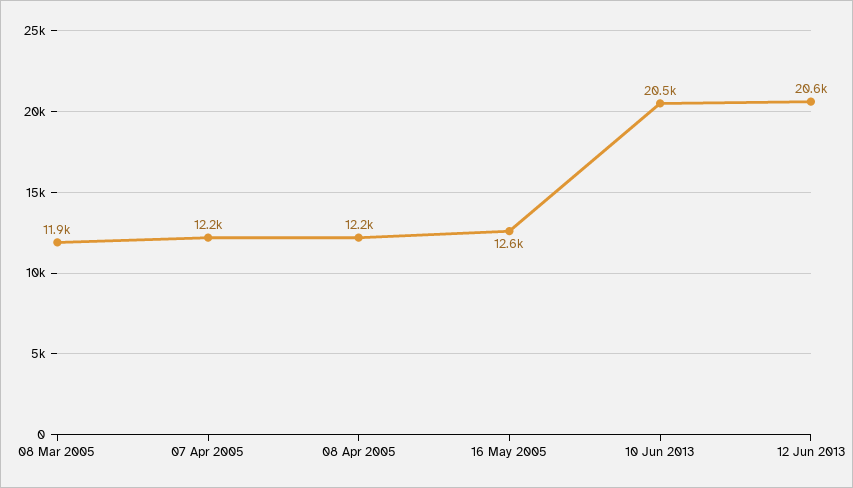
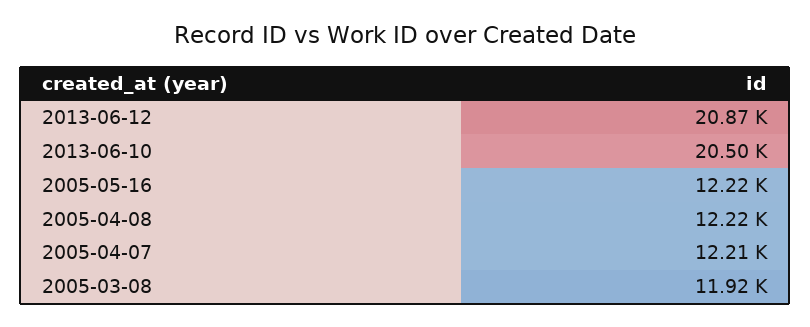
16 May 2005: 12600 -> 12220
12 Jun 2013: 20600 -> 20870

